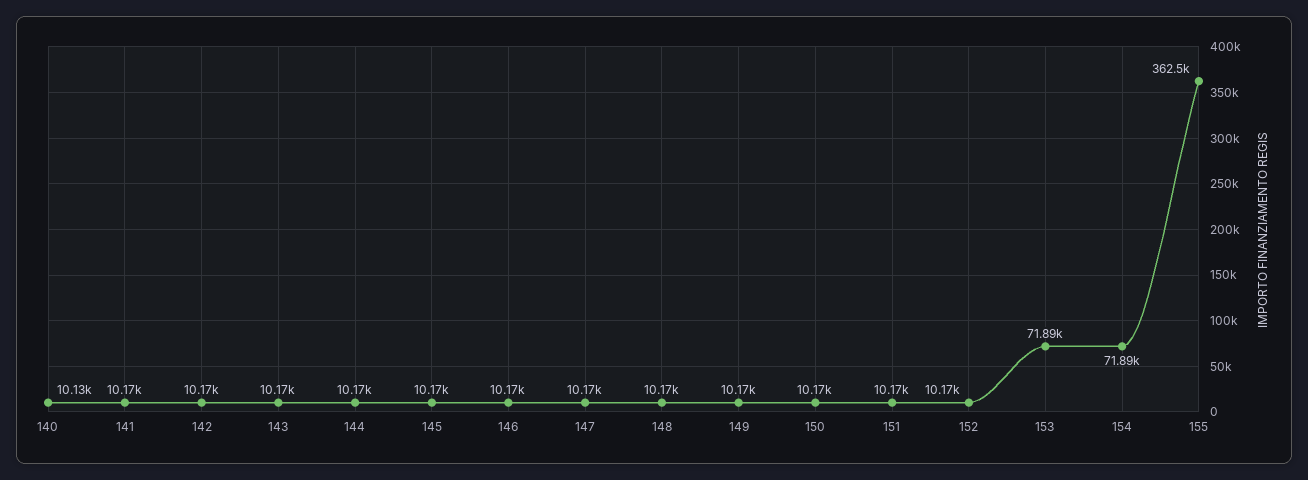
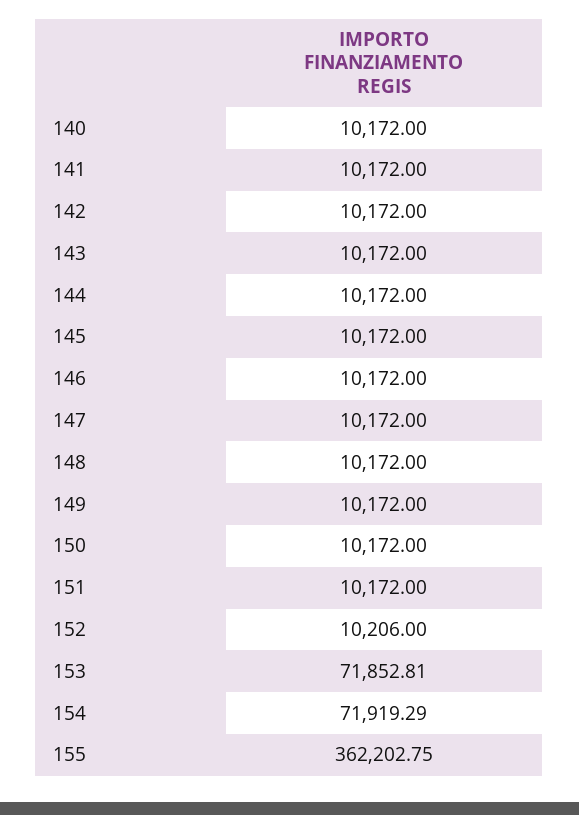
140: 10130 -> 10172
152: 10170 -> 10206
153: 71890 -> 71852.81
154: 71890 -> 71919.29
155: 362500 -> 362202.75

